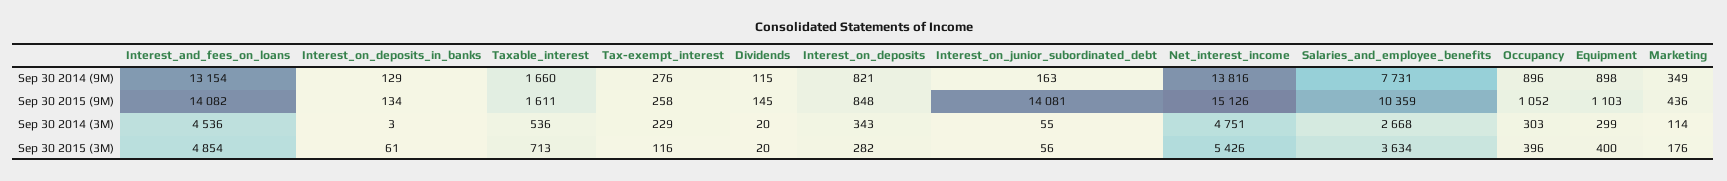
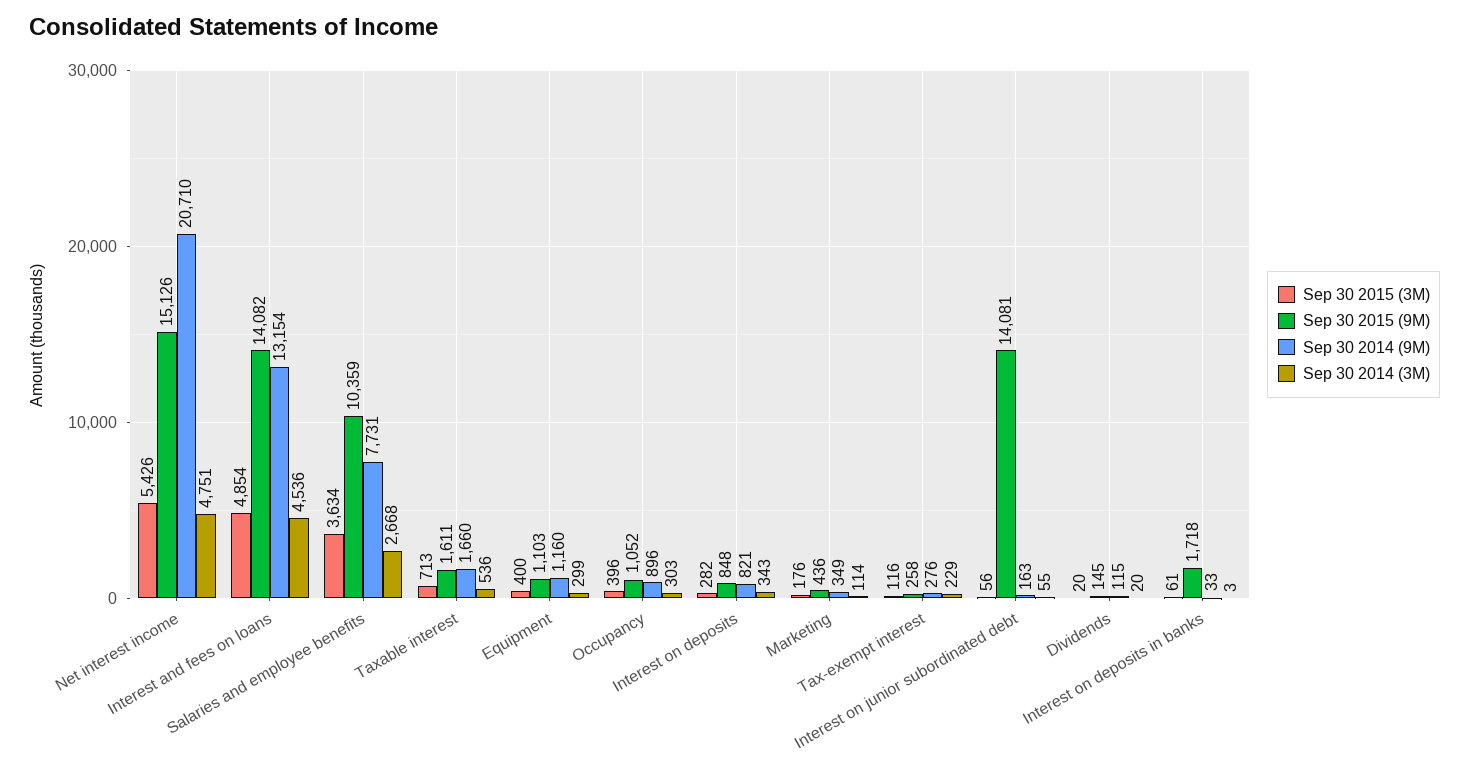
Sep 30 2014 (9M), Interest_on_deposits_in_banks: 129 -> 33
Sep 30 2014 (9M), Net_interest_income: 13816 -> 20710
Sep 30 2014 (9M), Equipment: 898 -> 1160
Sep 30 2015 (9M), Interest_on_deposits_in_banks: 134 -> 1718

